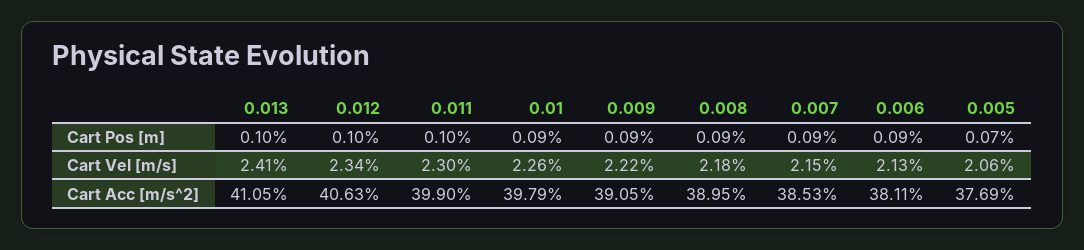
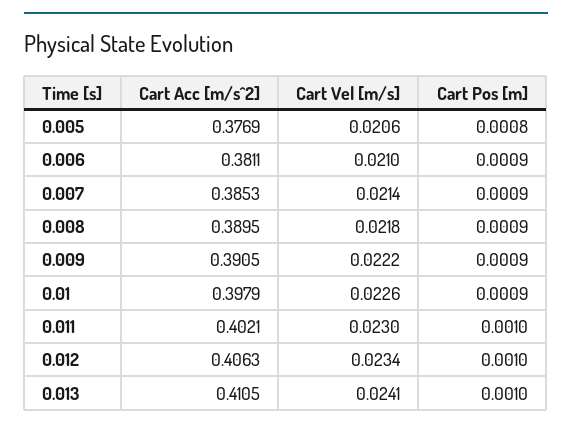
0.005, Cart Pos [m]: 0.0007 -> 0.0008
0.007, Cart Vel [m/s]: 0.0215 -> 0.0214
0.006, Cart Vel [m/s]: 0.0213 -> 0.021
0.011, Cart Acc [m/s^2]: 0.399 -> 0.4021

